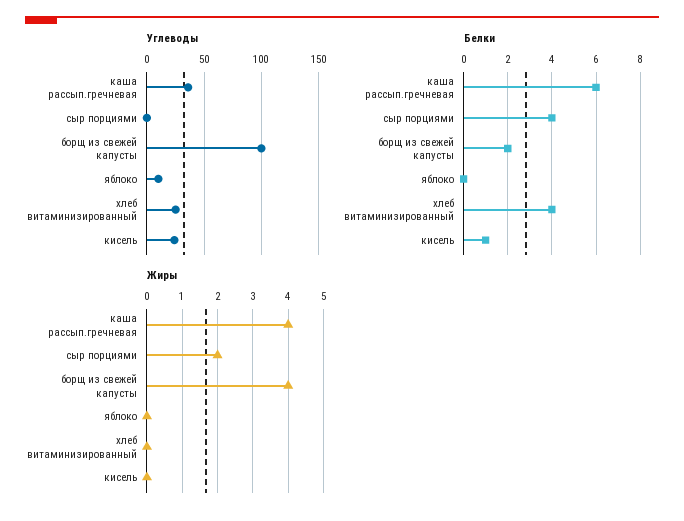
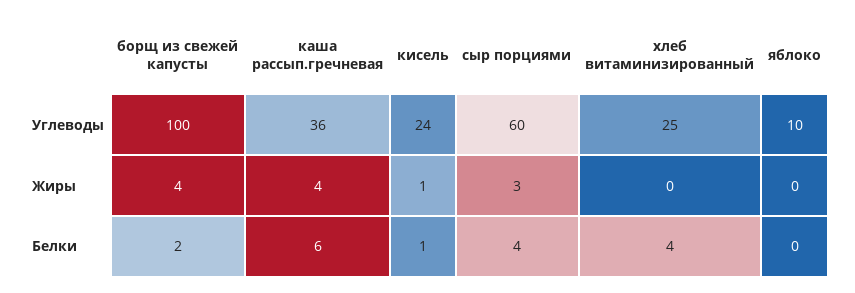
Углеводы, сыр порциями: 0 -> 60
Жиры, сыр порциями: 2 -> 3
Жиры, кисель: 0 -> 1

